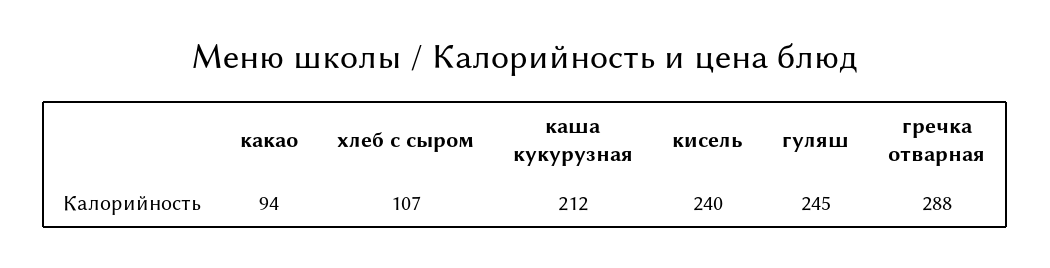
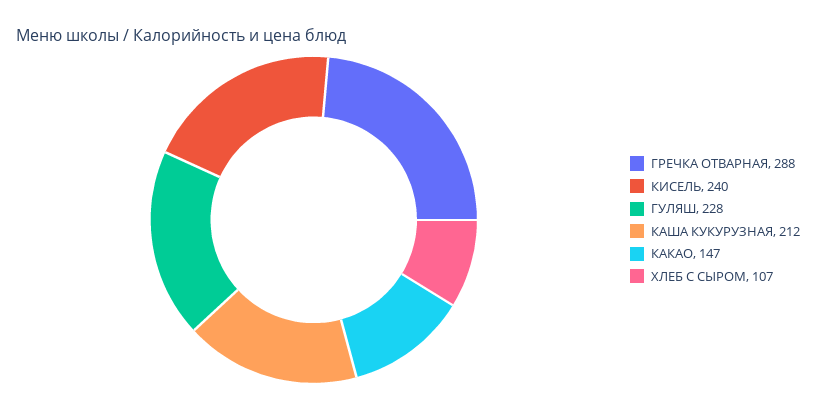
какао: 94 -> 147
гуляш: 245 -> 228

